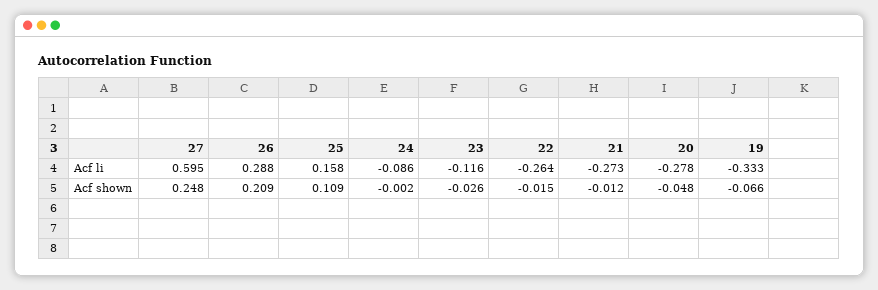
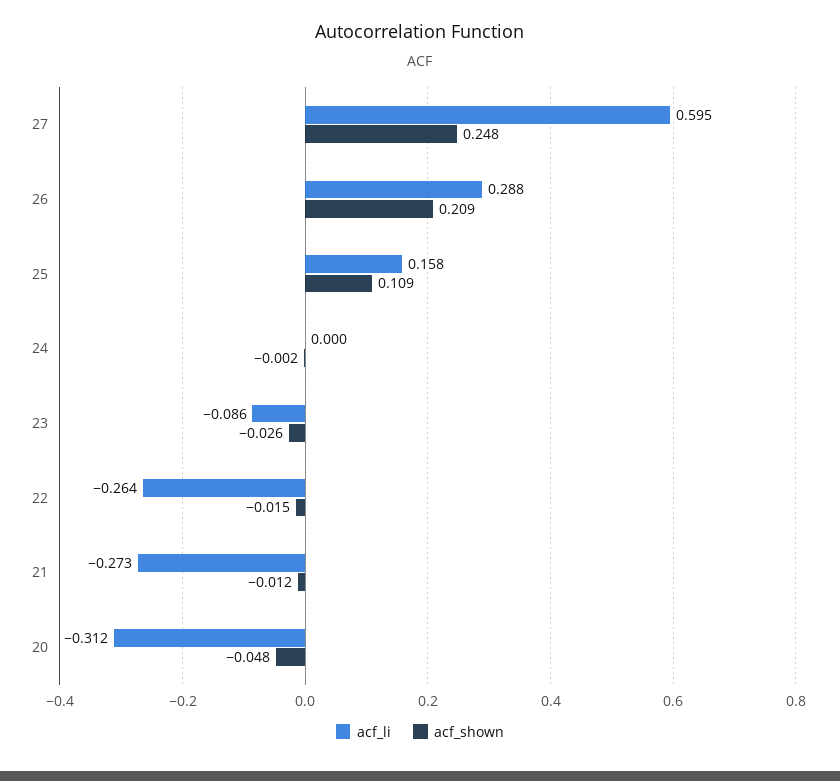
Acf li, 24: -0.086 -> 0
Acf li, 23: -0.116 -> -0.086
Acf li, 20: -0.278 -> -0.312
Acf li, 19: -0.333 -> none
Acf shown, 19: -0.066 -> none

